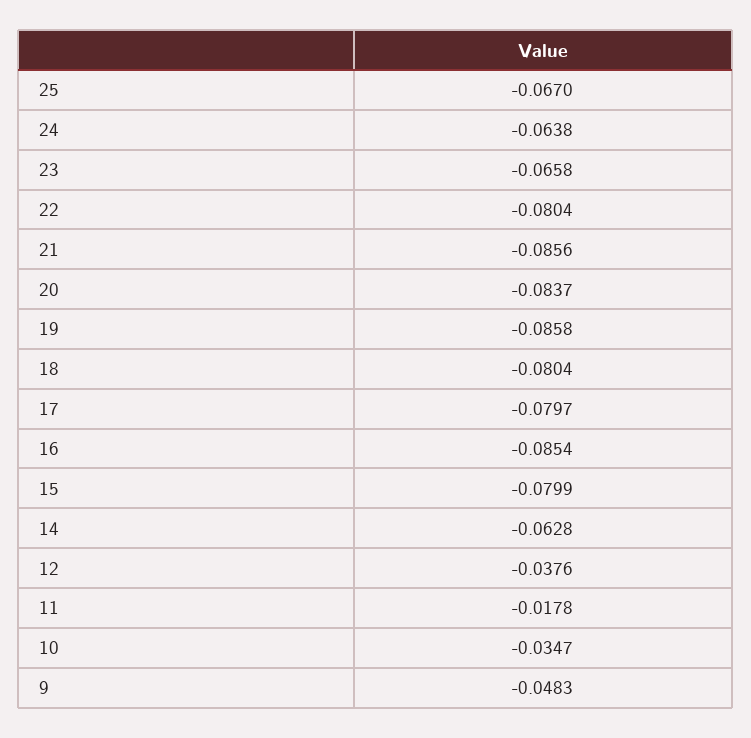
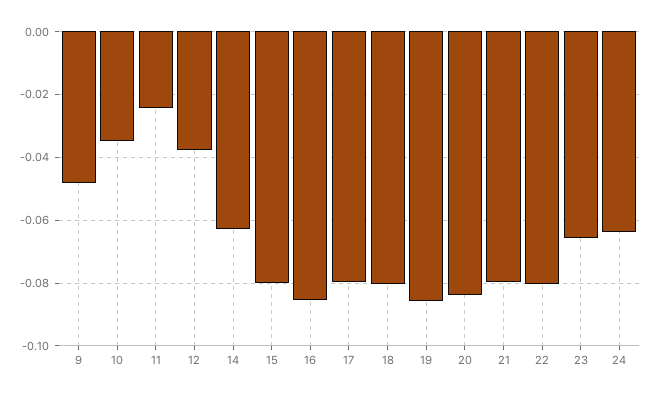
25: -0.067 -> none
21: -0.0856 -> -0.08
11: -0.0178 -> -0.024

